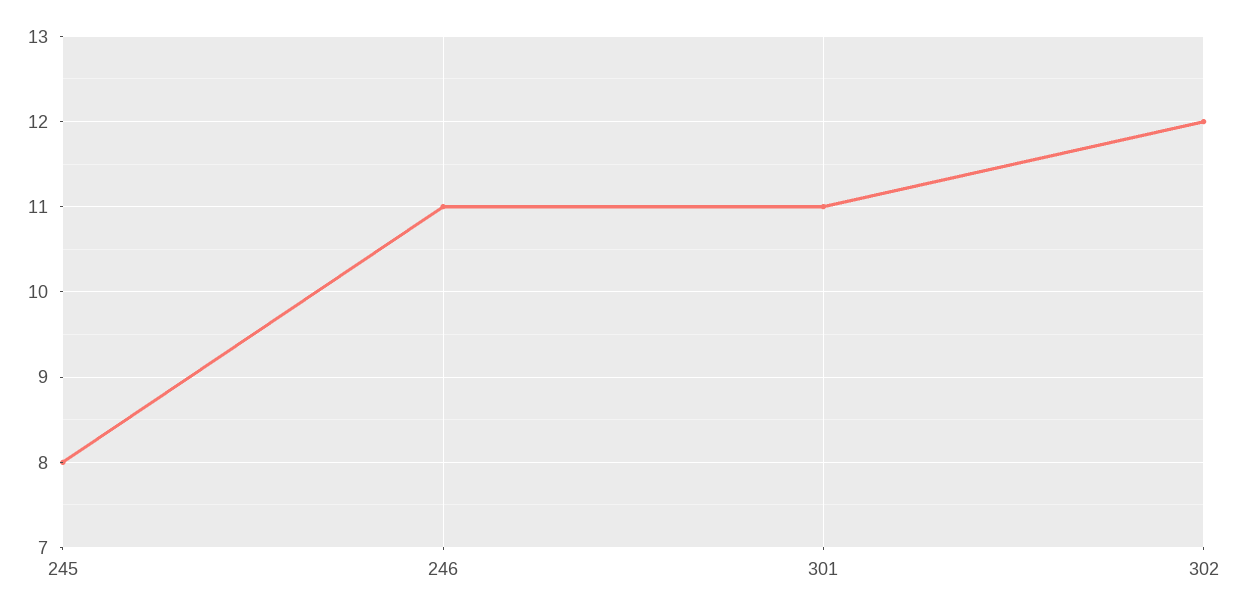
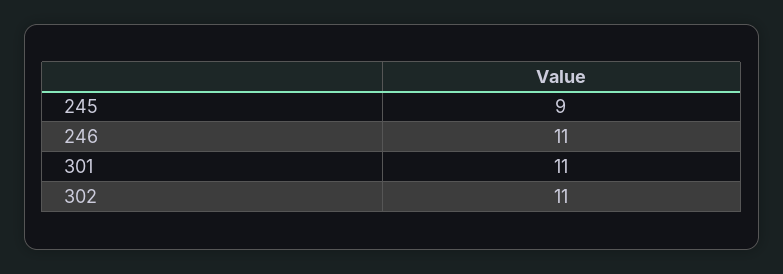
245: 8 -> 9
302: 12 -> 11

